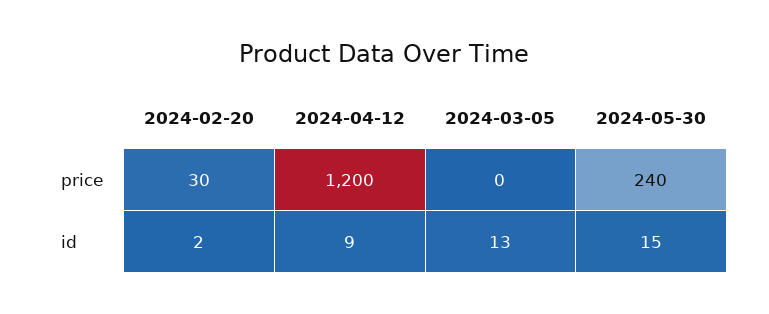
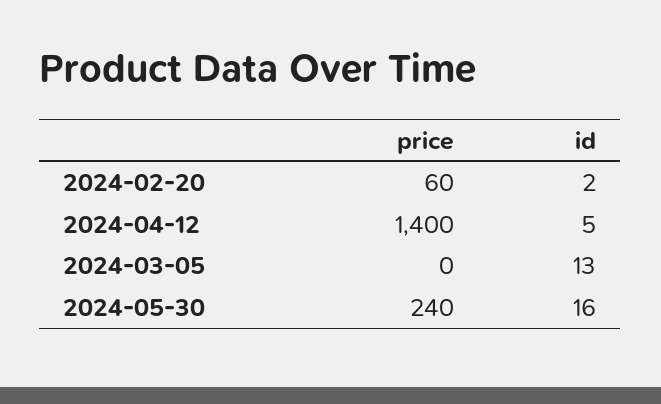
2024-02-20, price: 30 -> 60
2024-04-12, price: 1200 -> 1400
2024-04-12, id: 9 -> 5
2024-05-30, id: 15 -> 16

